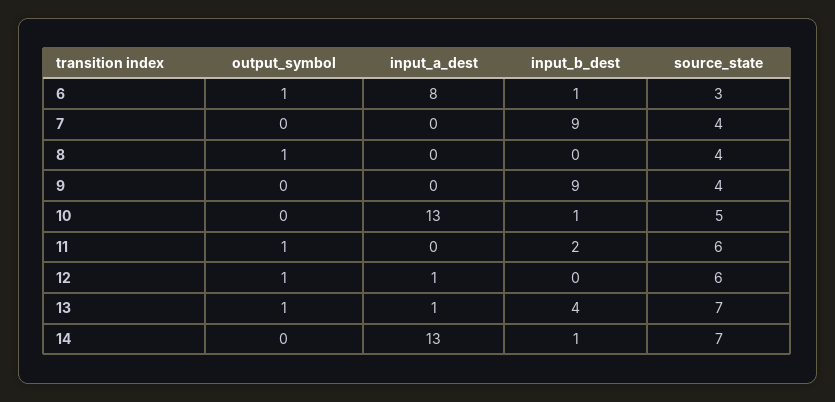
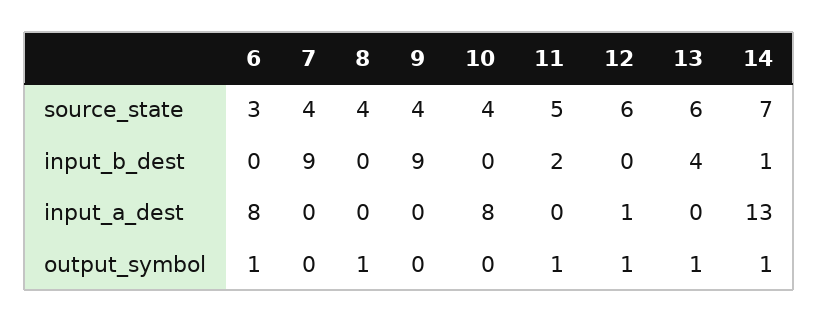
input_b_dest, 6: 1 -> 0
input_a_dest, 10: 13 -> 8
input_b_dest, 10: 1 -> 0
source_state, 10: 5 -> 4
source_state, 11: 6 -> 5
input_a_dest, 13: 1 -> 0
source_state, 13: 7 -> 6
output_symbol, 14: 0 -> 1

